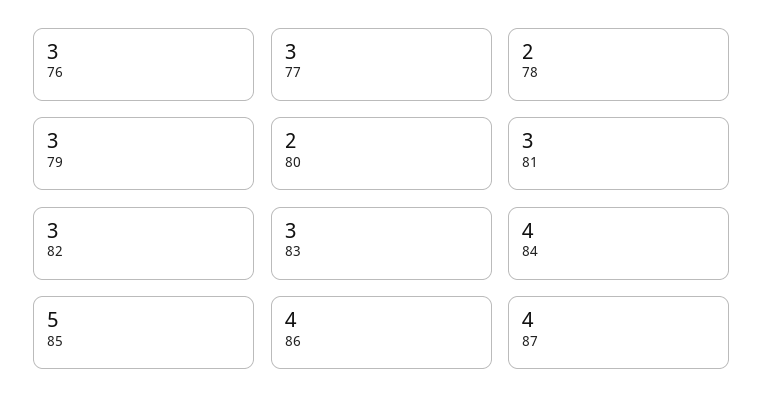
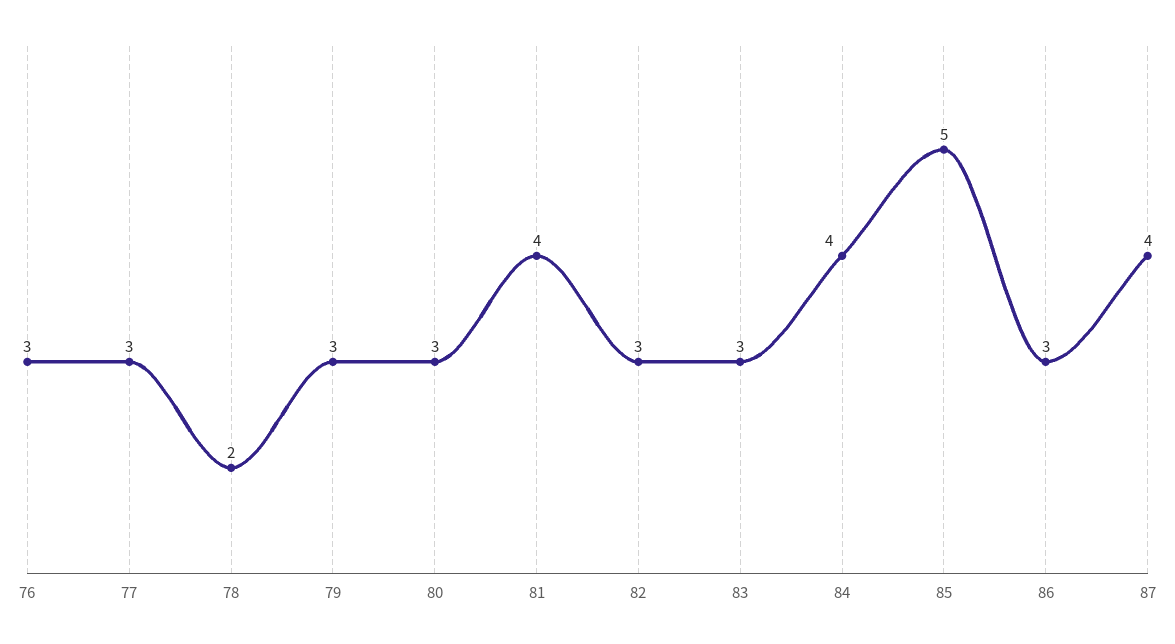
80: 2 -> 3
81: 3 -> 4
86: 4 -> 3

